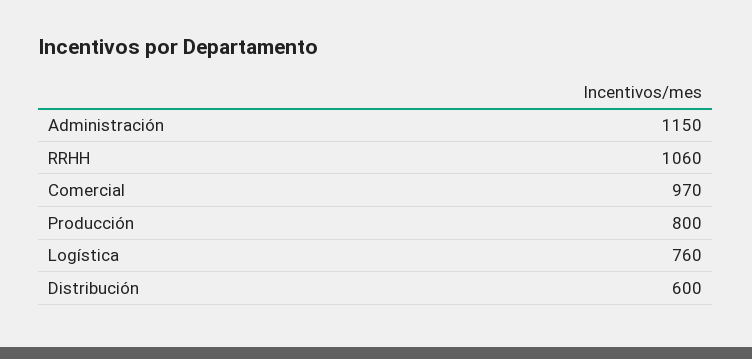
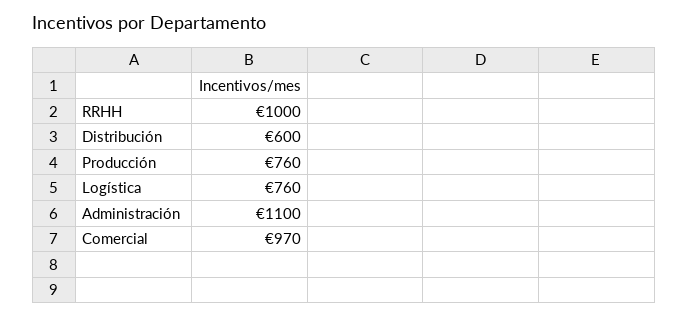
Administración: 1150 -> 1100
RRHH: 1060 -> 1000
Producción: 800 -> 760

